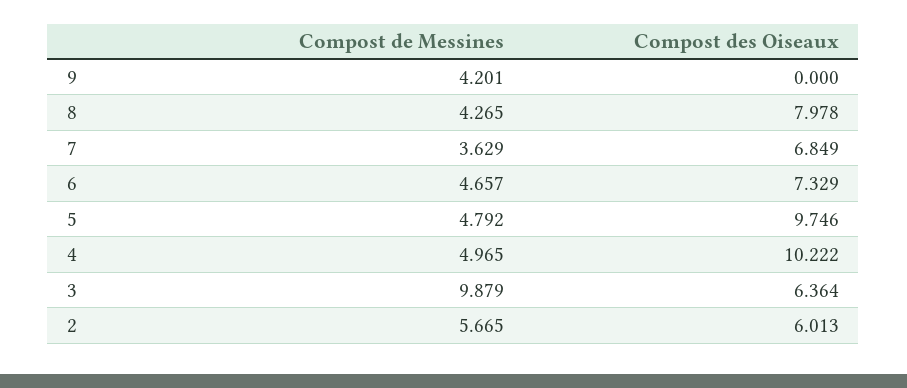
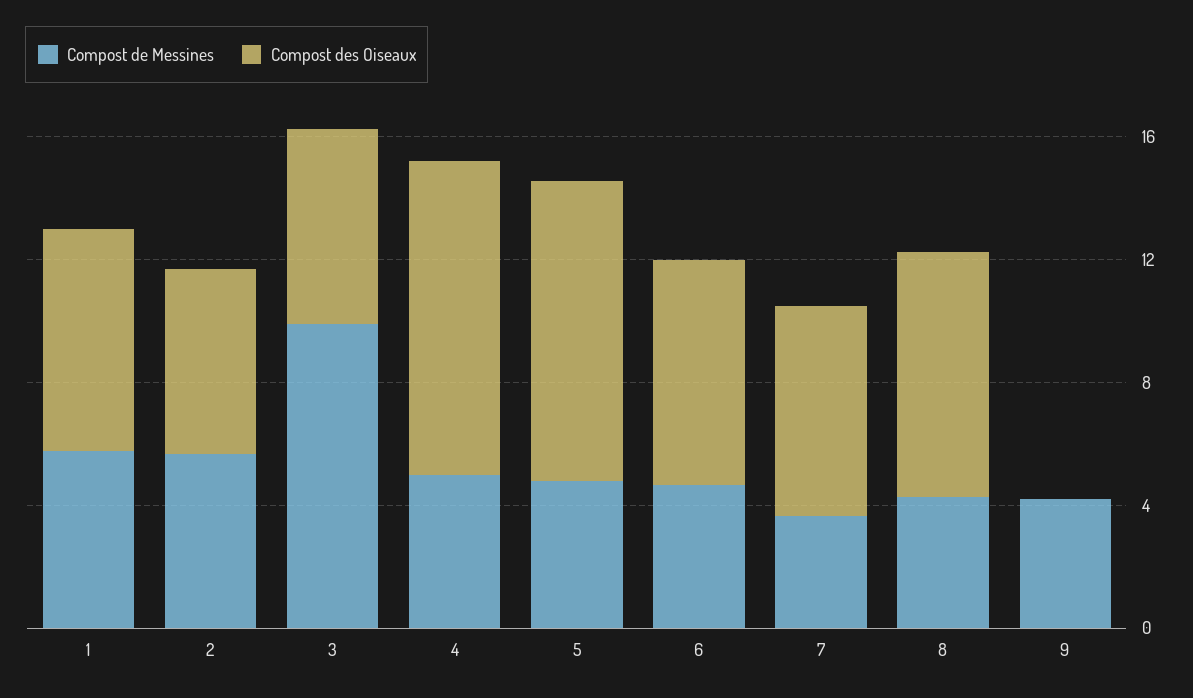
Compost de Messines, 1: none -> 6
Compost des Oiseaux, 1: none -> 7

